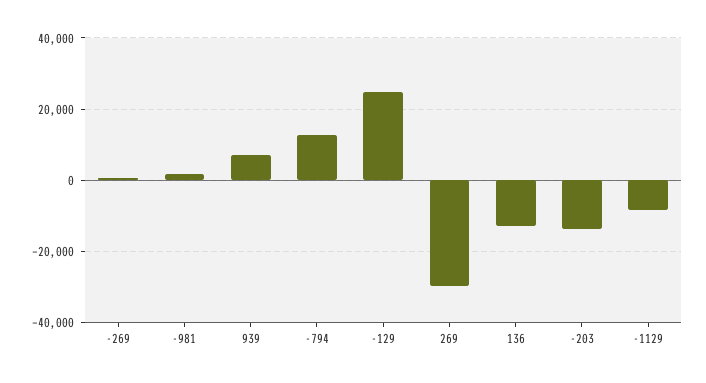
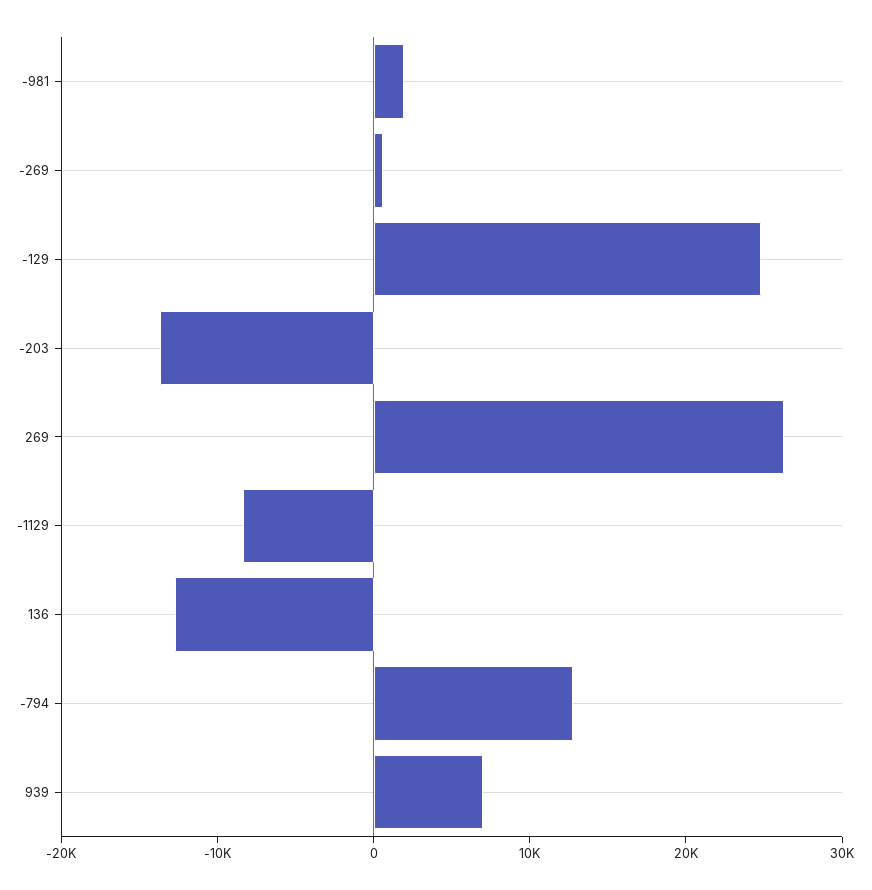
269: -30000 -> 26000

